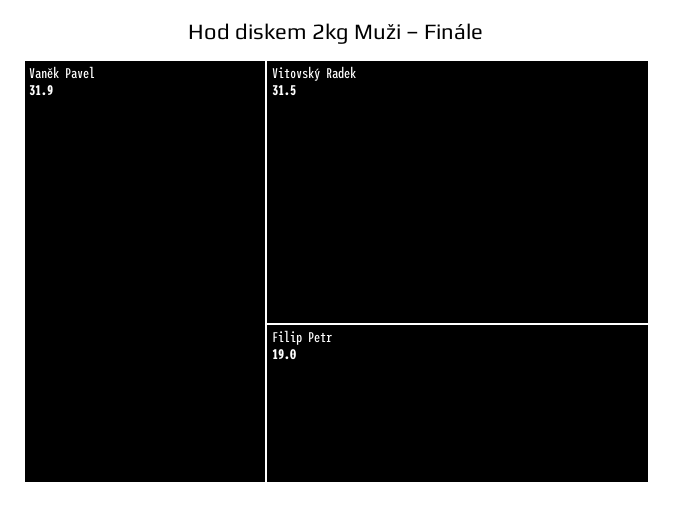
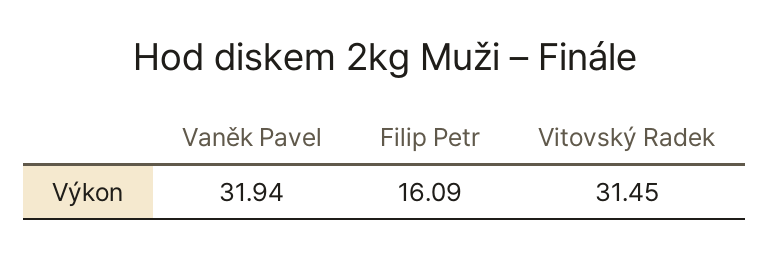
Filip Petr: 19 -> 16.09

